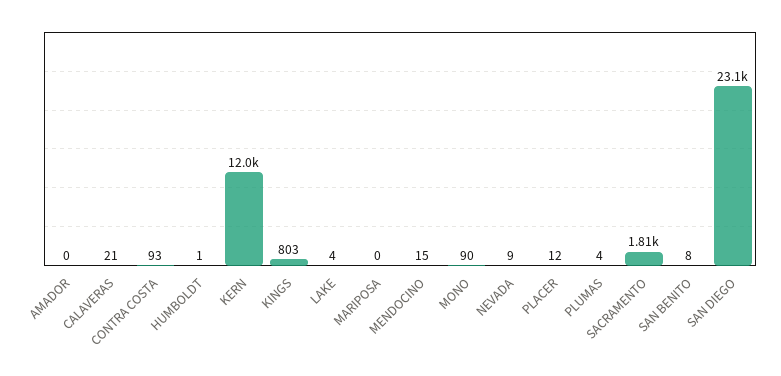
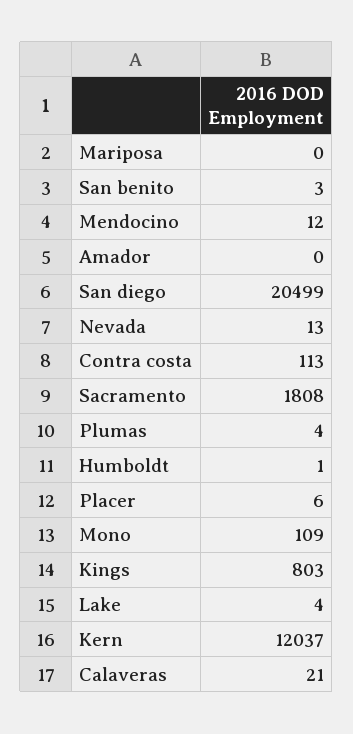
CONTRA COSTA: 93 -> 113
MENDOCINO: 15 -> 12
MONO: 90 -> 109
NEVADA: 9 -> 13
PLACER: 12 -> 6
SAN BENITO: 8 -> 3
SAN DIEGO: 23100 -> 20499

